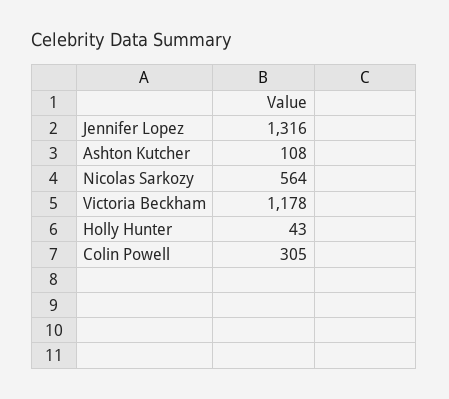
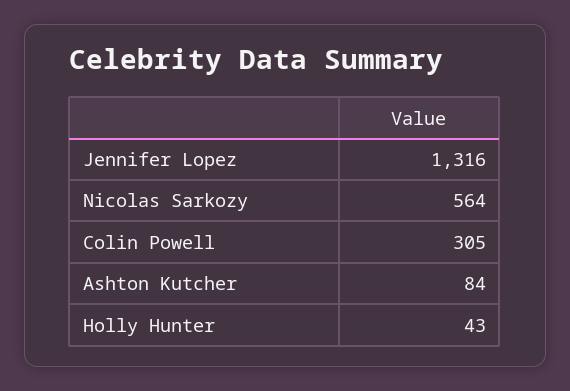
Ashton Kutcher: 108 -> 84
Victoria Beckham: 1178 -> none

